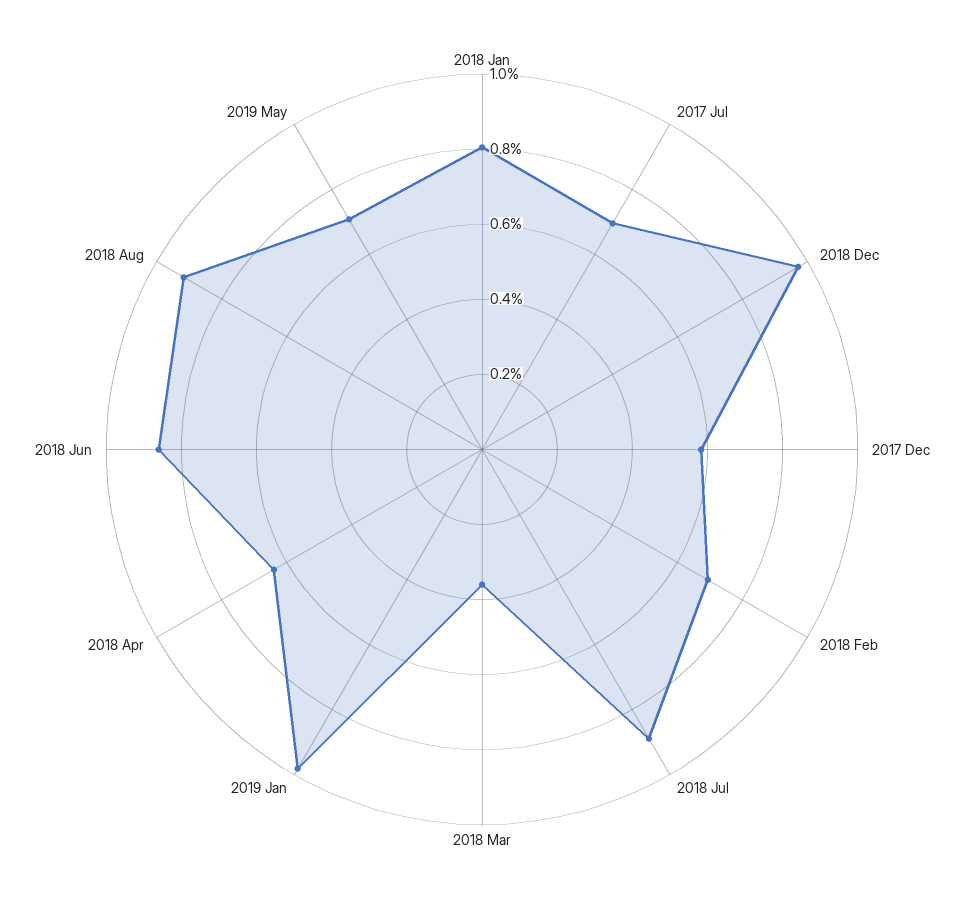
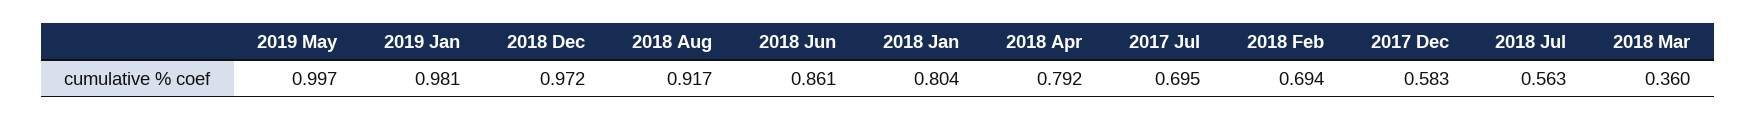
2018 Jul: 0.9 -> 0.563
2018 Apr: 0.65 -> 0.792
2019 May: 0.7 -> 0.997

